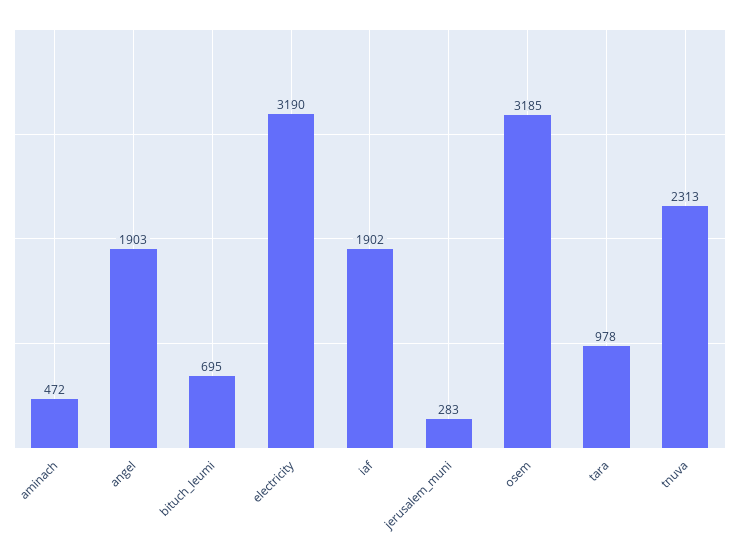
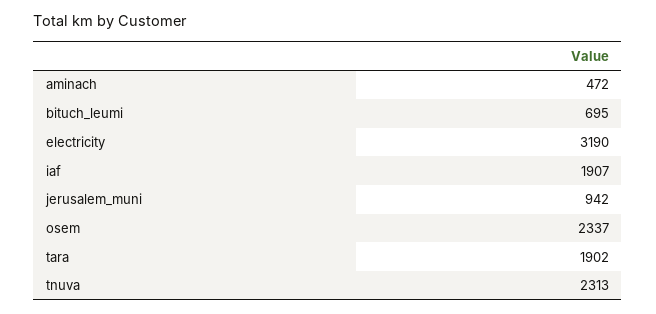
angel: 1903 -> none
iaf: 1902 -> 1907
jerusalem_muni: 283 -> 942
osem: 3185 -> 2337
tara: 978 -> 1902

